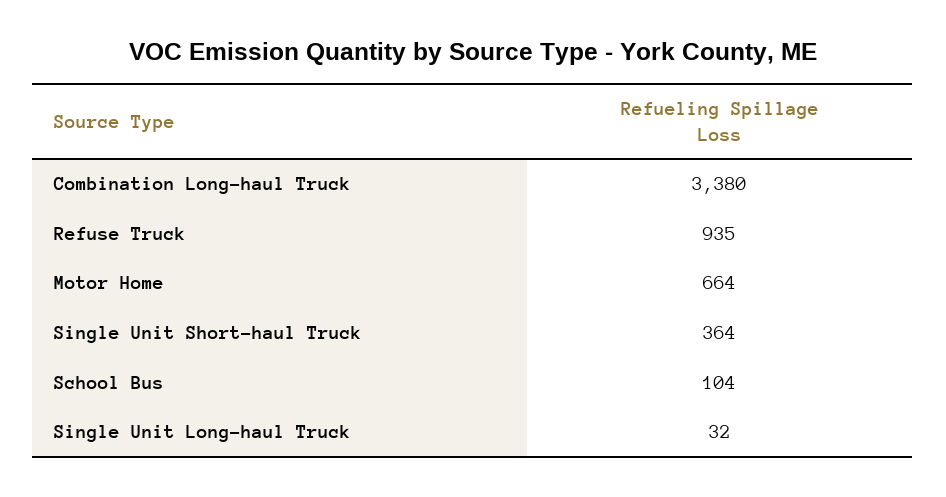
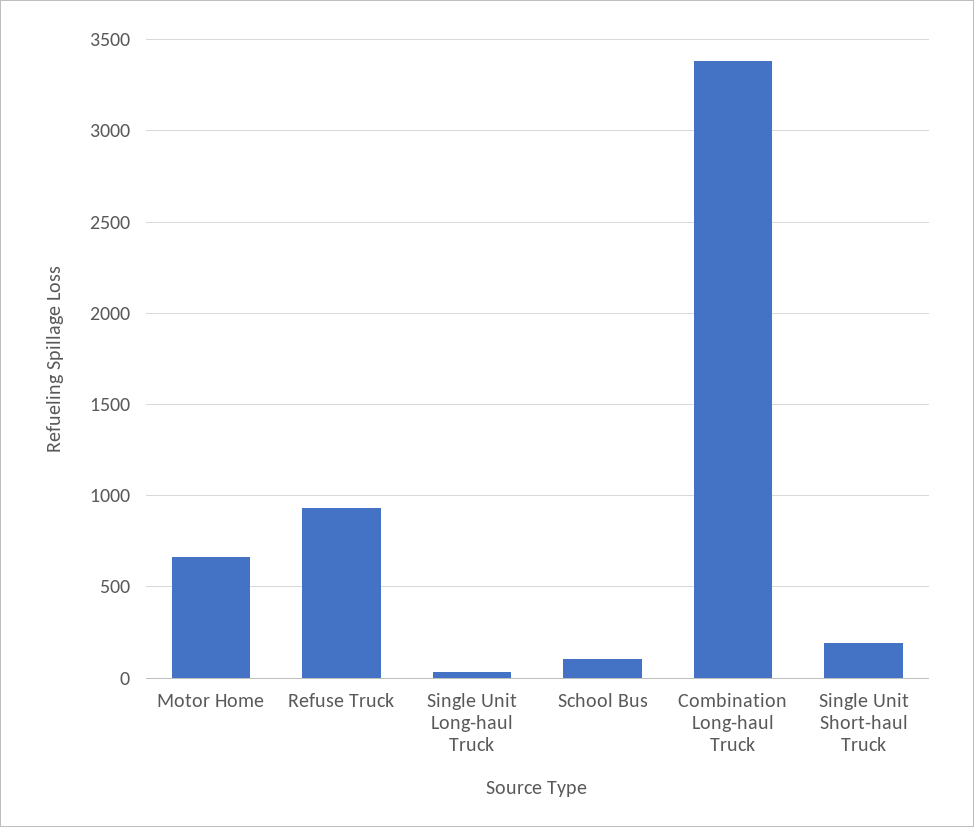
Single Unit Short-haul Truck: 364 -> 200

